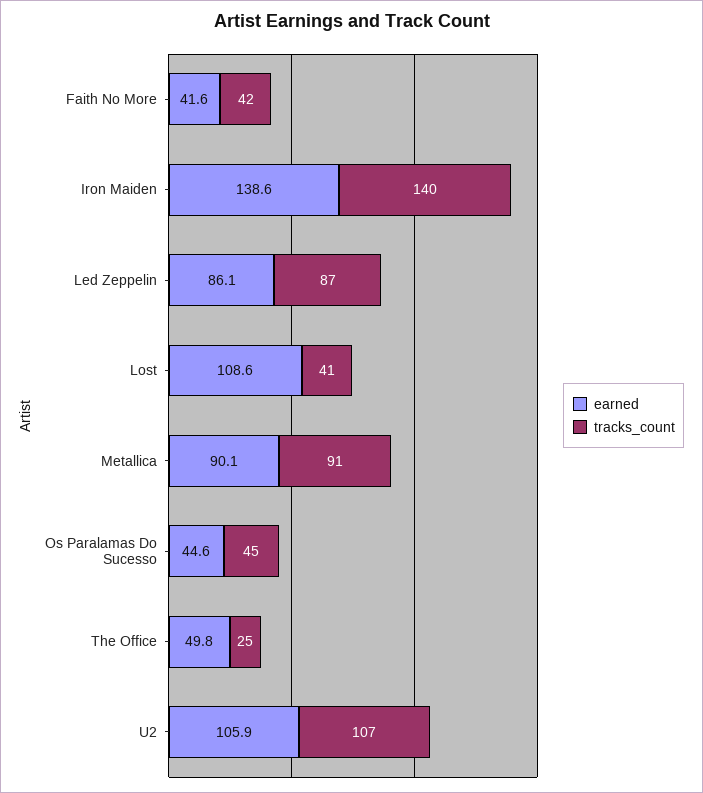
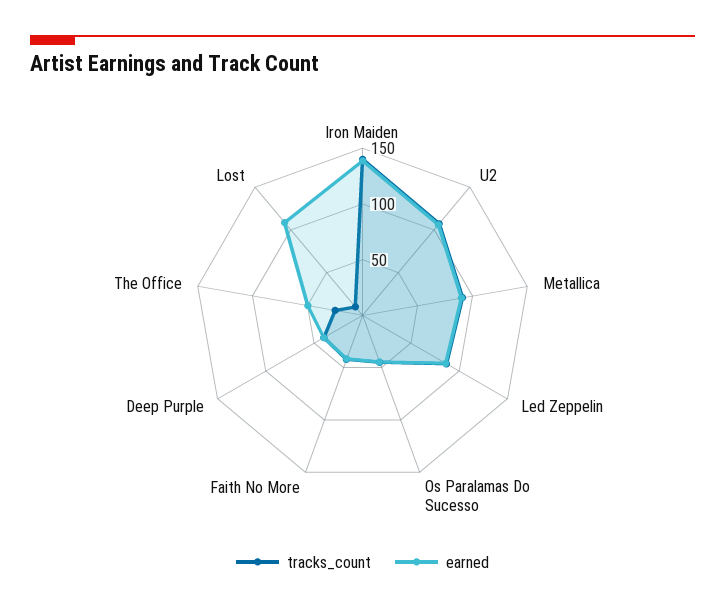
tracks_count, Lost: 41 -> 10
tracks_count, Deep Purple: none -> 40
earned, Deep Purple: none -> 40

